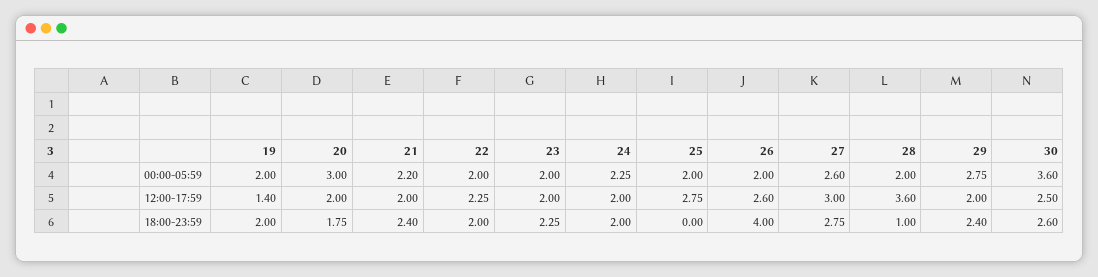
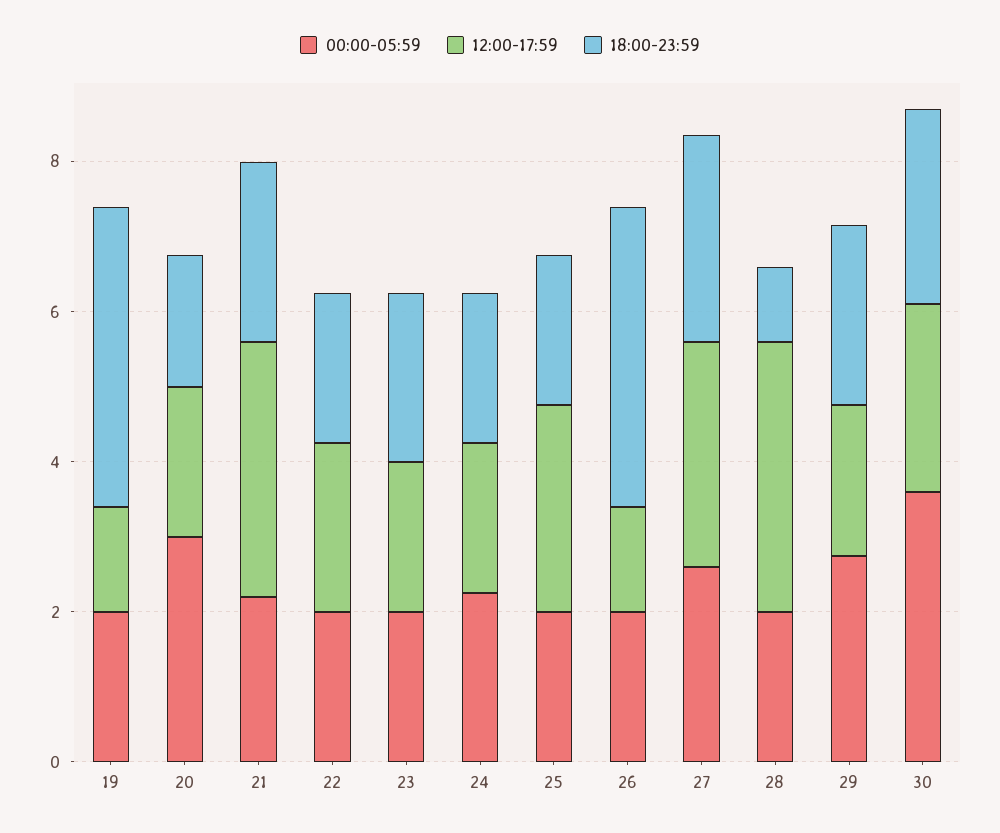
12:00-17:59, 21: 2 -> 3.5
12:00-17:59, 26: 2.6 -> 1.5
18:00-23:59, 19: 2 -> 4
18:00-23:59, 25: 0 -> 2

